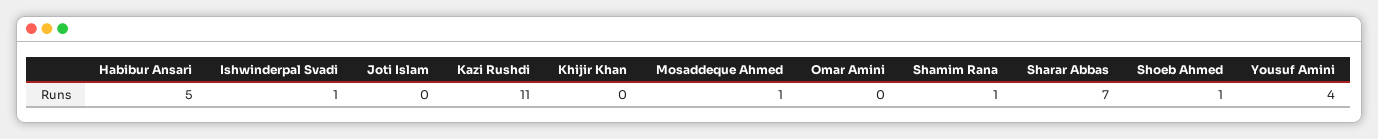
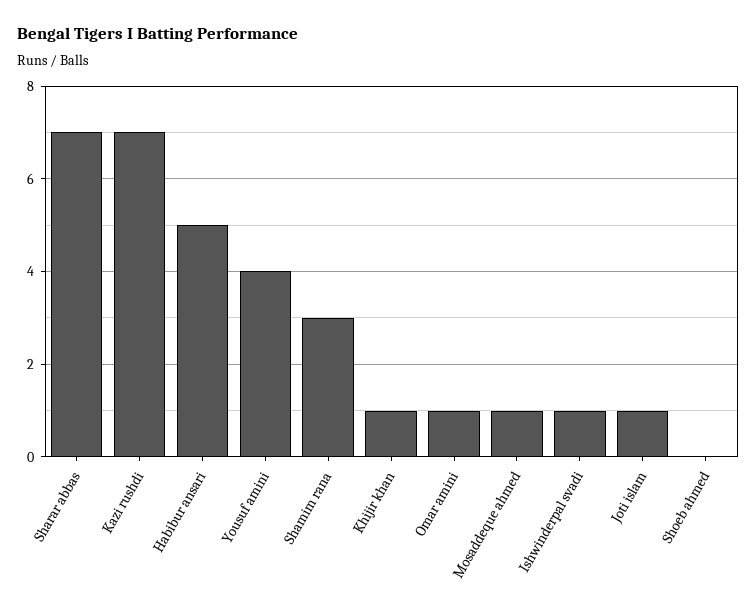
Joti Islam: 0 -> 1
Kazi Rushdi: 11 -> 7
Khijir Khan: 0 -> 1
Omar Amini: 0 -> 1
Shamim Rana: 1 -> 3
Shoeb Ahmed: 1 -> 0

